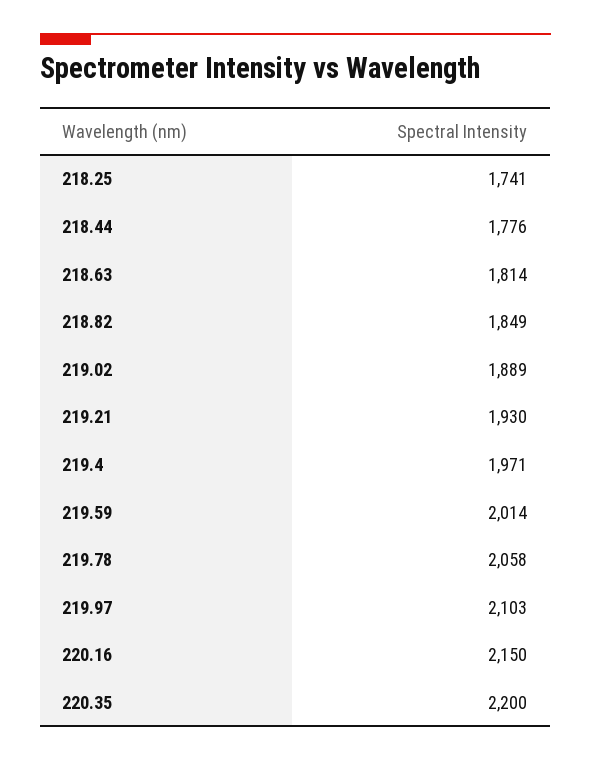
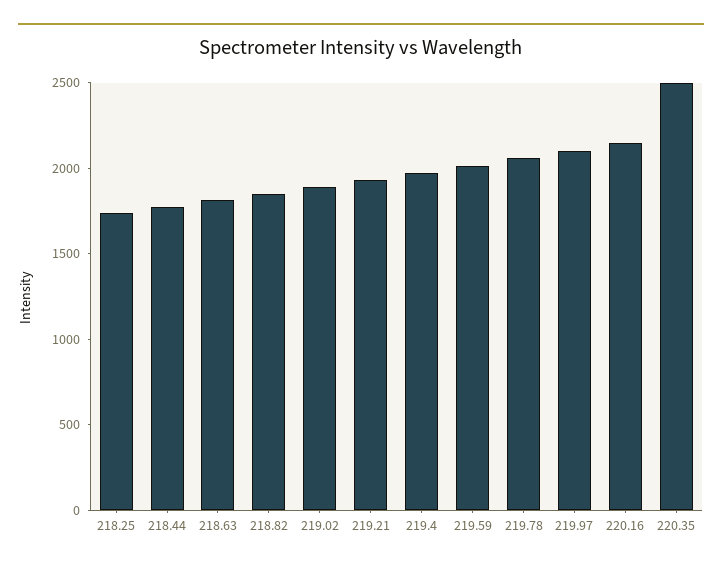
220.35: 2200 -> 2500

